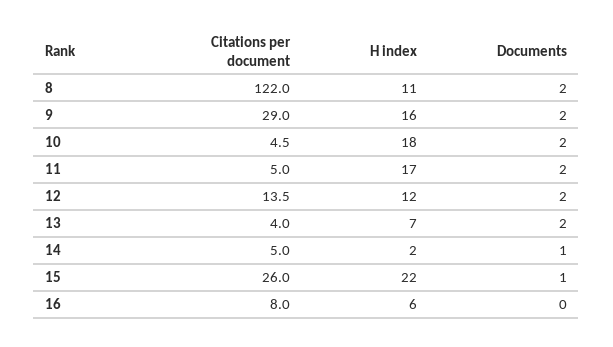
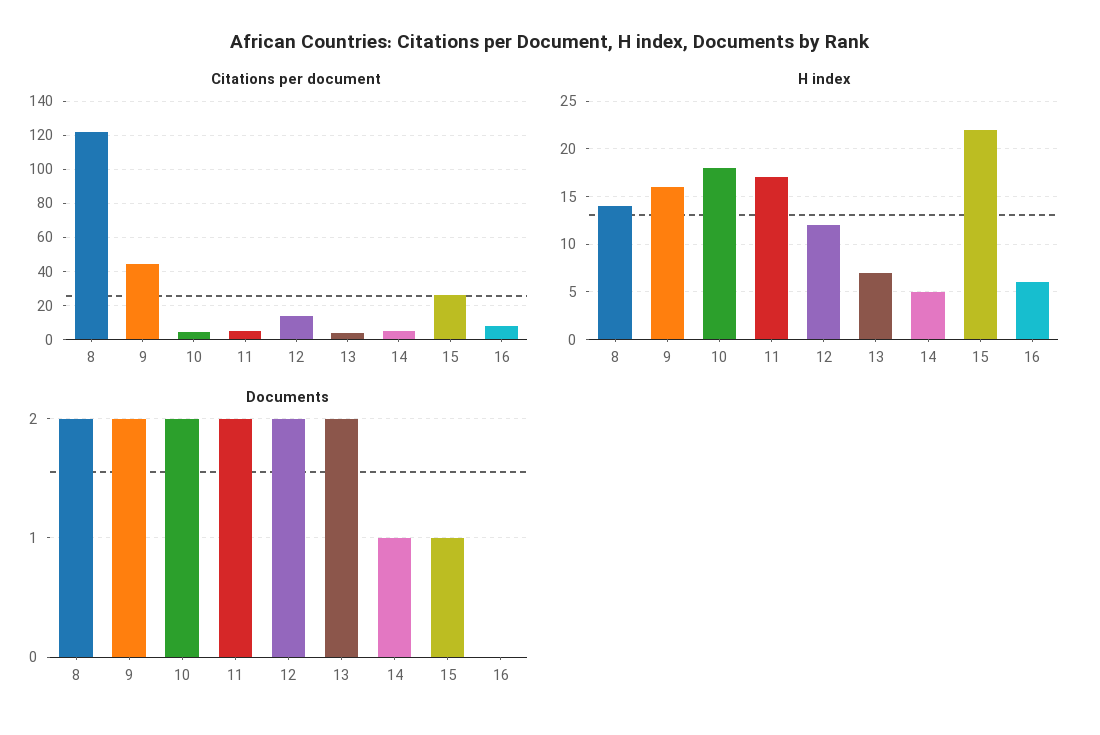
H index, 8: 11 -> 14
Citations per document, 9: 29 -> 45
H index, 14: 2 -> 5

